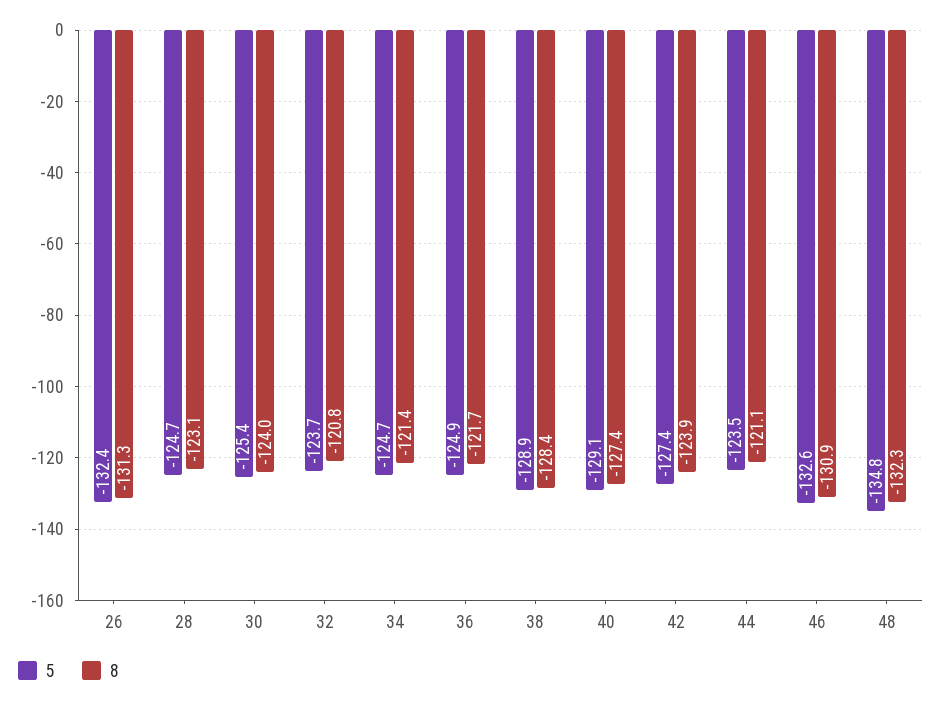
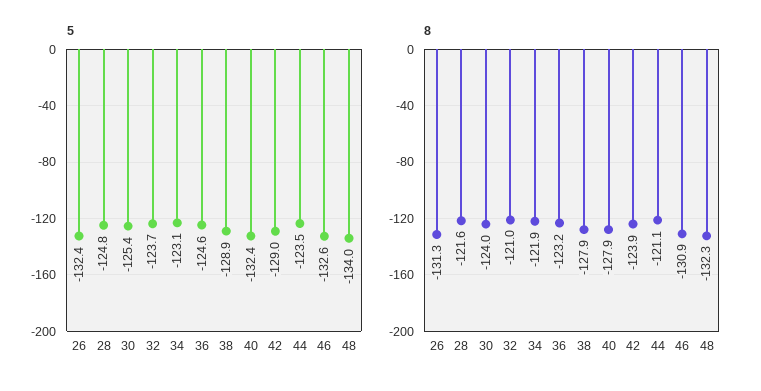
5, 28: -124.7 -> -124.8
8, 28: -123.1 -> -121.6
8, 32: -120.8 -> -121
5, 34: -124.7 -> -123.1
8, 34: -121.4 -> -121.9
5, 36: -124.9 -> -124.6
8, 36: -121.7 -> -123.2
8, 38: -128.4 -> -127.9
5, 40: -129.1 -> -132.4
8, 40: -127.4 -> -127.9
5, 42: -127.4 -> -129
5, 48: -134.8 -> -134

